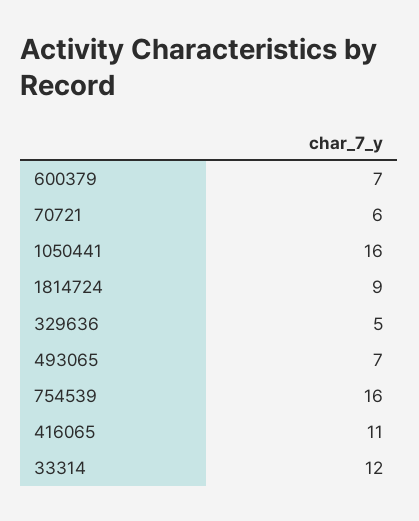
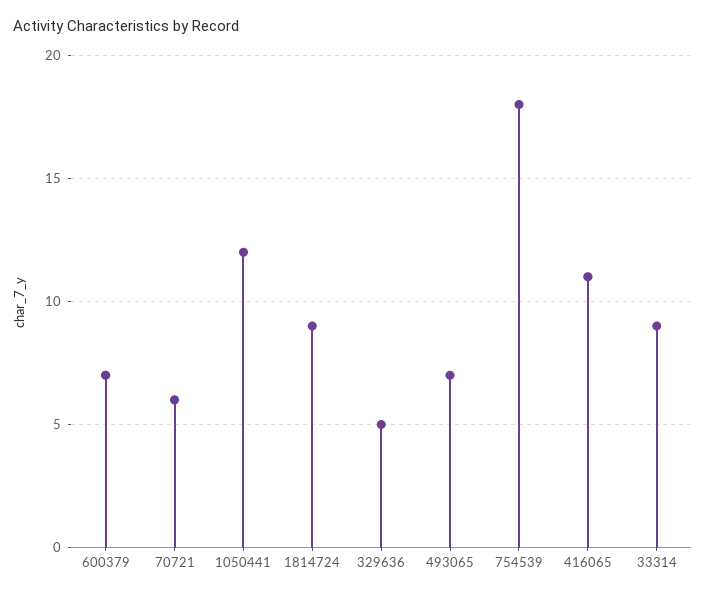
1050441: 16 -> 12
754539: 16 -> 18
33314: 12 -> 9

